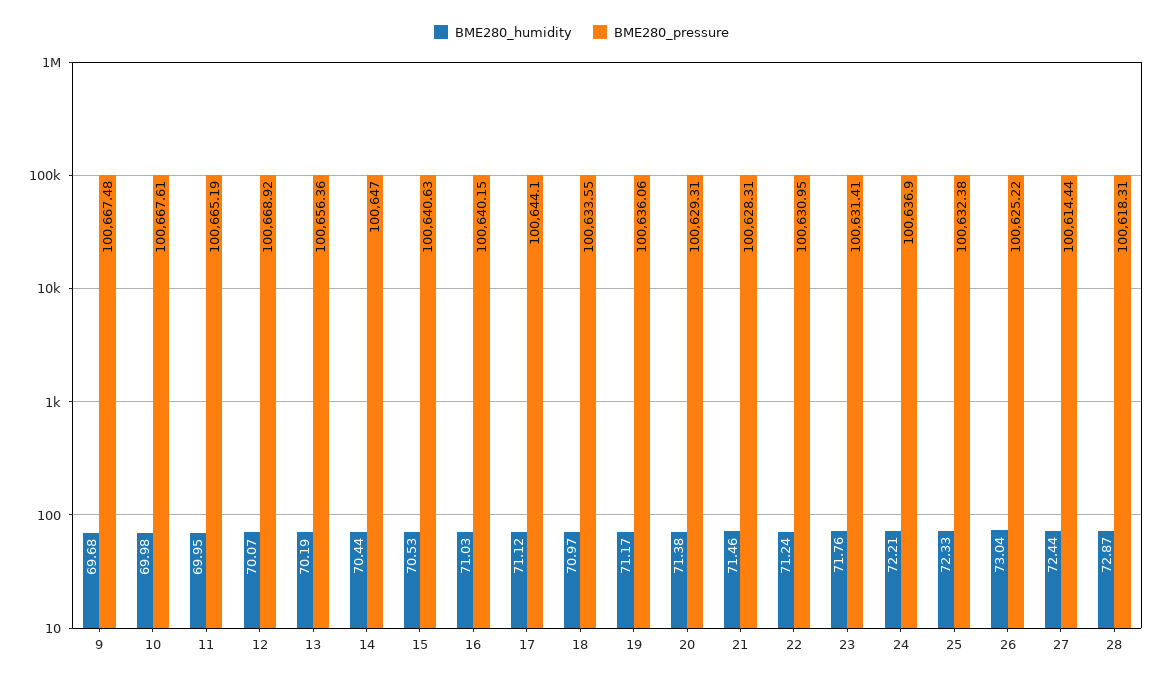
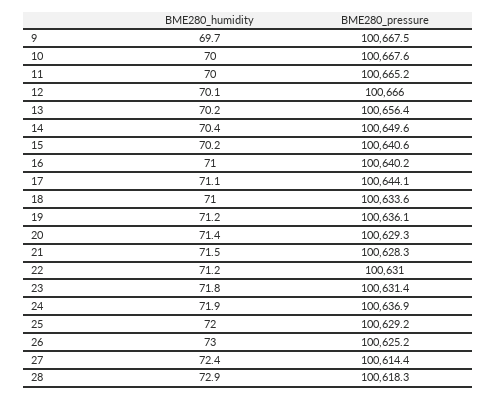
BME280_pressure, 12: 100668.92 -> 100666
BME280_pressure, 14: 100647 -> 100649.6
BME280_humidity, 15: 70.53 -> 70.2
BME280_humidity, 24: 72.21 -> 71.9
BME280_humidity, 25: 72.33 -> 72
BME280_pressure, 25: 100632.38 -> 100629.2

